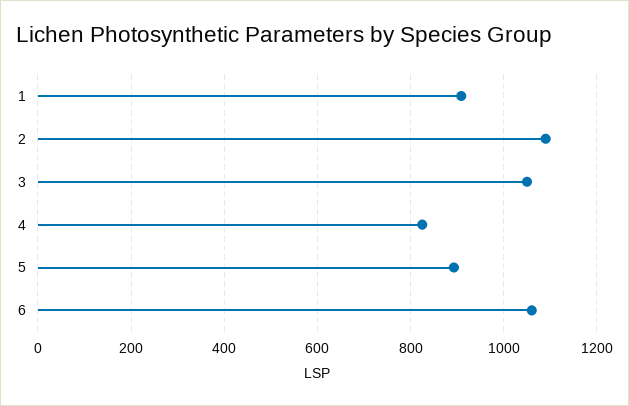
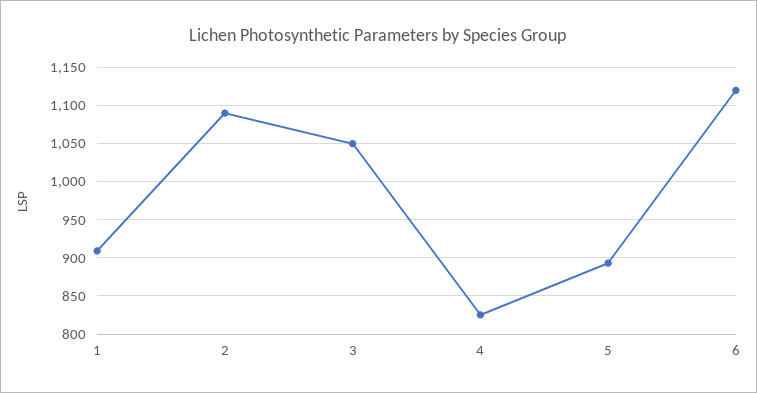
6: 1060 -> 1120

